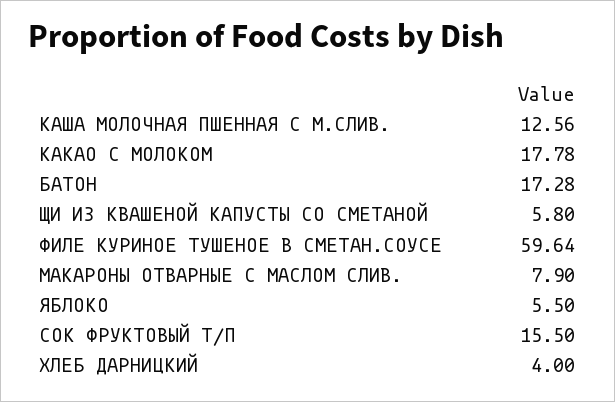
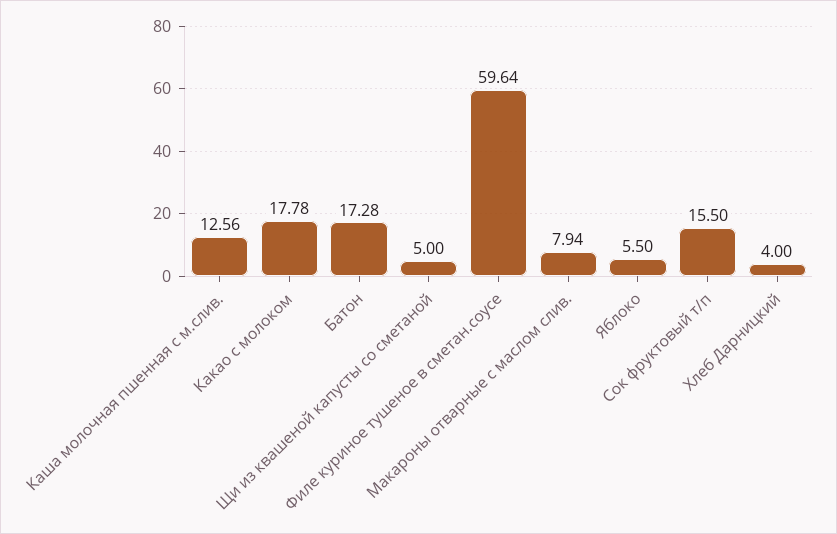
ЩИ ИЗ КВАШЕНОЙ КАПУСТЫ СО СМЕТАНОЙ: 5.8 -> 5
МАКАРОНЫ ОТВАРНЫЕ С МАСЛОМ СЛИВ.: 7.9 -> 7.94

